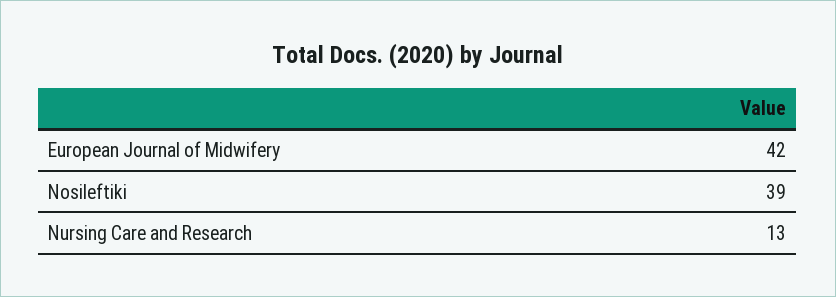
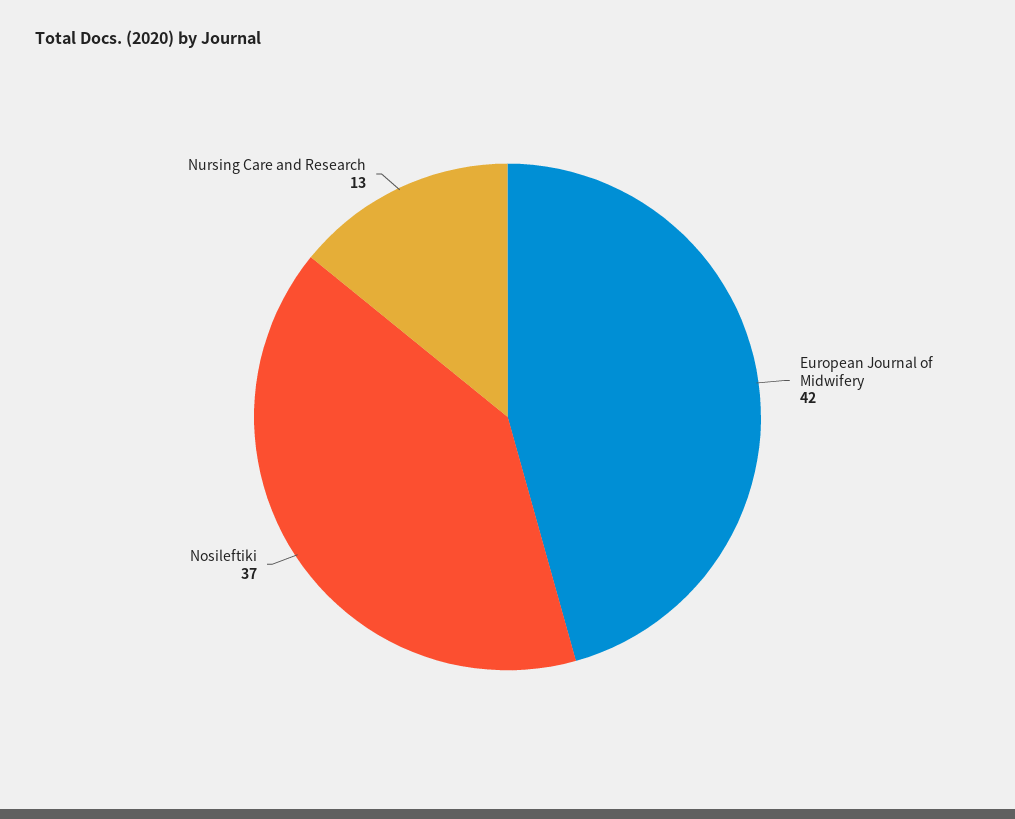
Nosileftiki: 39 -> 37

